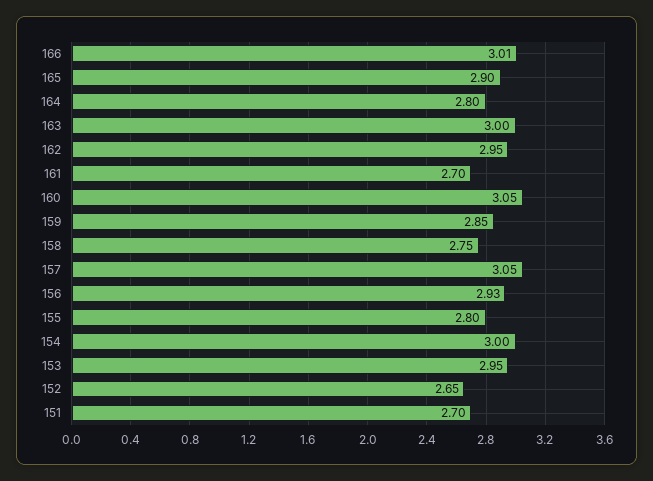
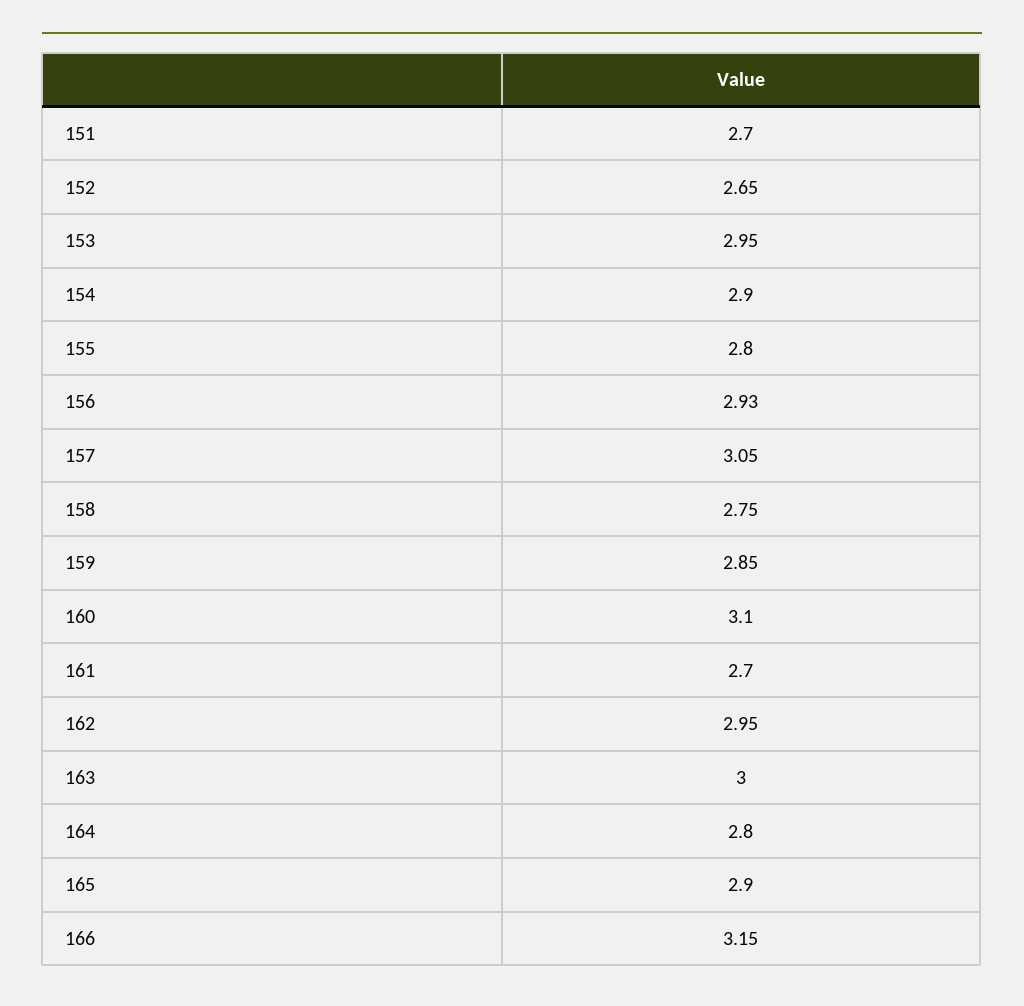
166: 3.01 -> 3.15
160: 3.05 -> 3.1
154: 3 -> 2.9

